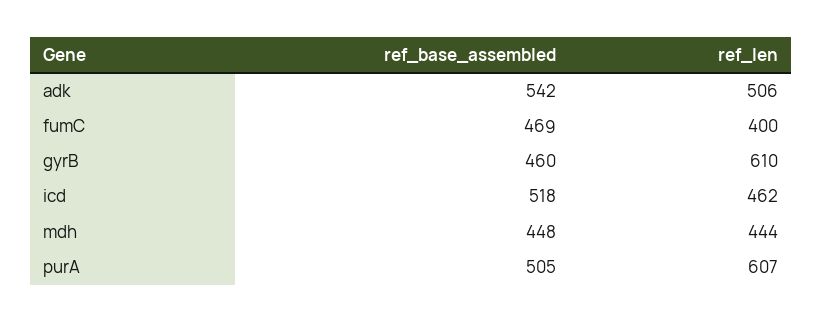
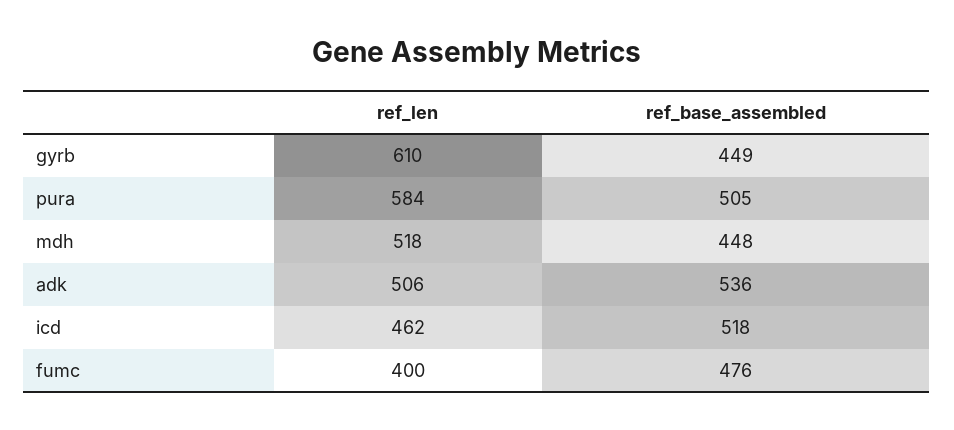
ref_base_assembled, adk: 542 -> 536
ref_base_assembled, fumC: 469 -> 476
ref_base_assembled, gyrB: 460 -> 449
ref_len, mdh: 444 -> 518
ref_len, purA: 607 -> 584

